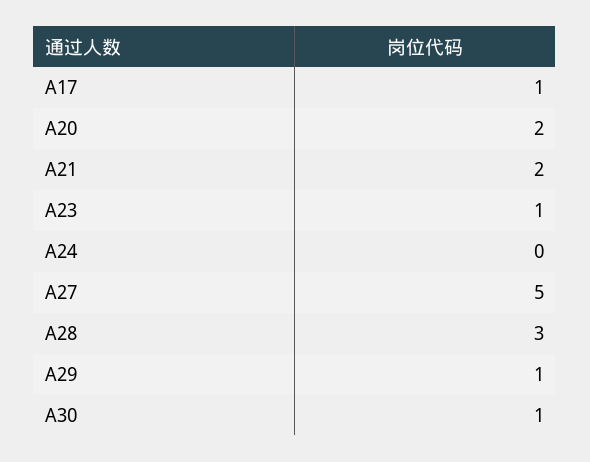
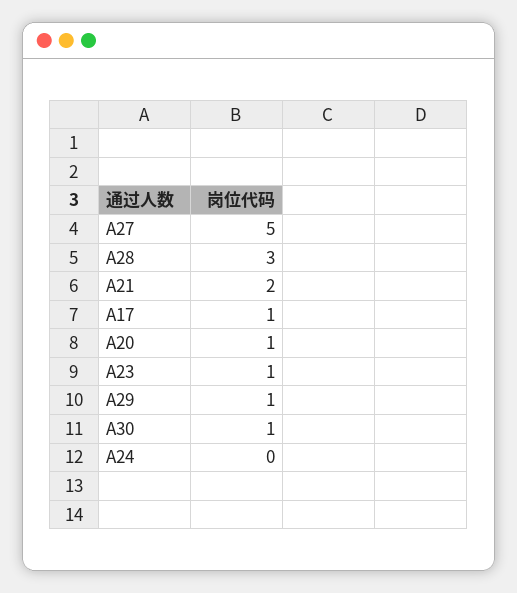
A20: 2 -> 1

